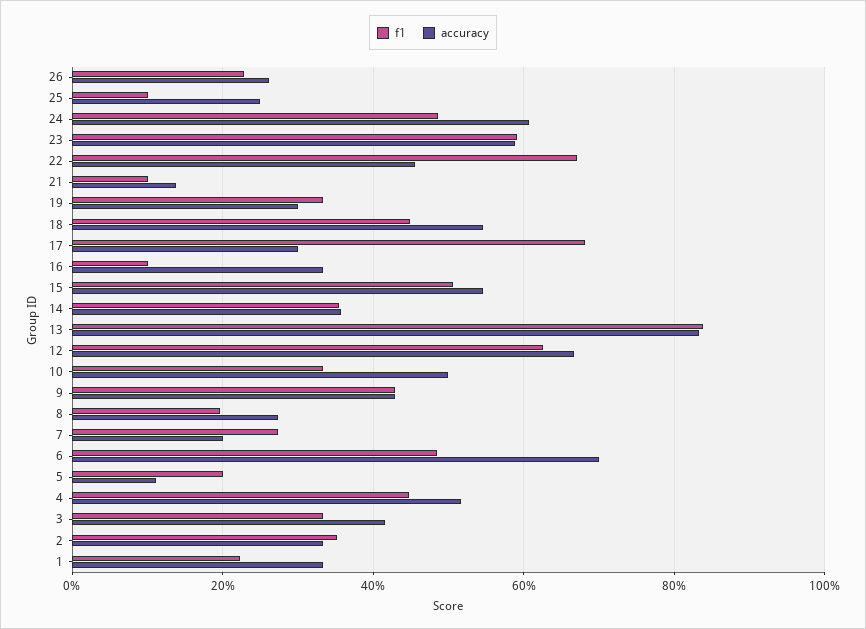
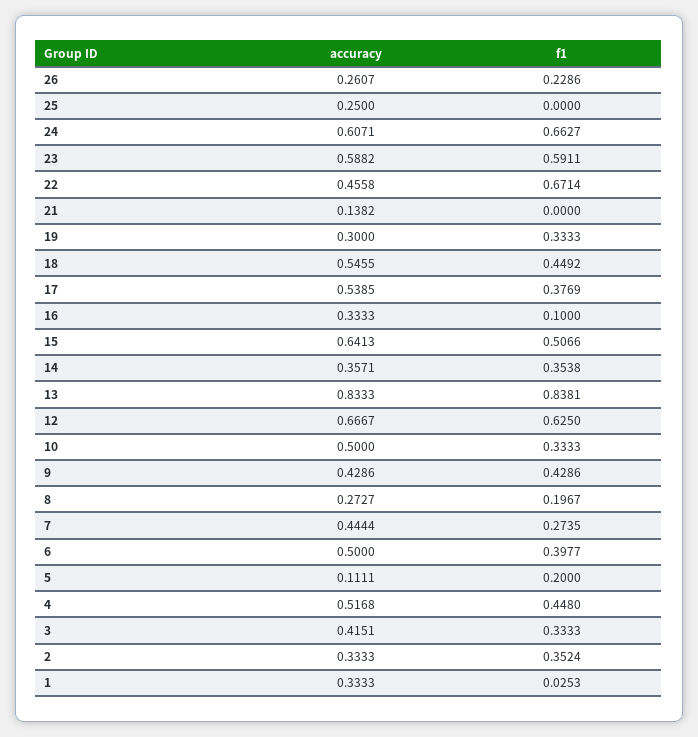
f1, 25: 0.1 -> 0
f1, 24: 0.48 -> 0.6627
f1, 21: 0.1 -> 0
f1, 17: 0.68 -> 0.3769
accuracy, 17: 0.3 -> 0.5385
accuracy, 15: 0.54 -> 0.6413
accuracy, 7: 0.2 -> 0.4444
f1, 6: 0.48 -> 0.3977
accuracy, 6: 0.7 -> 0.5
f1, 1: 0.22 -> 0.0253

